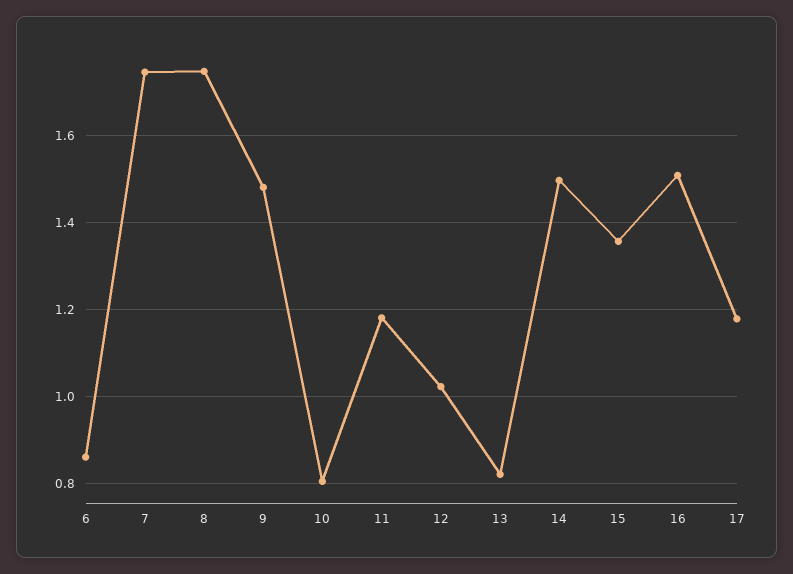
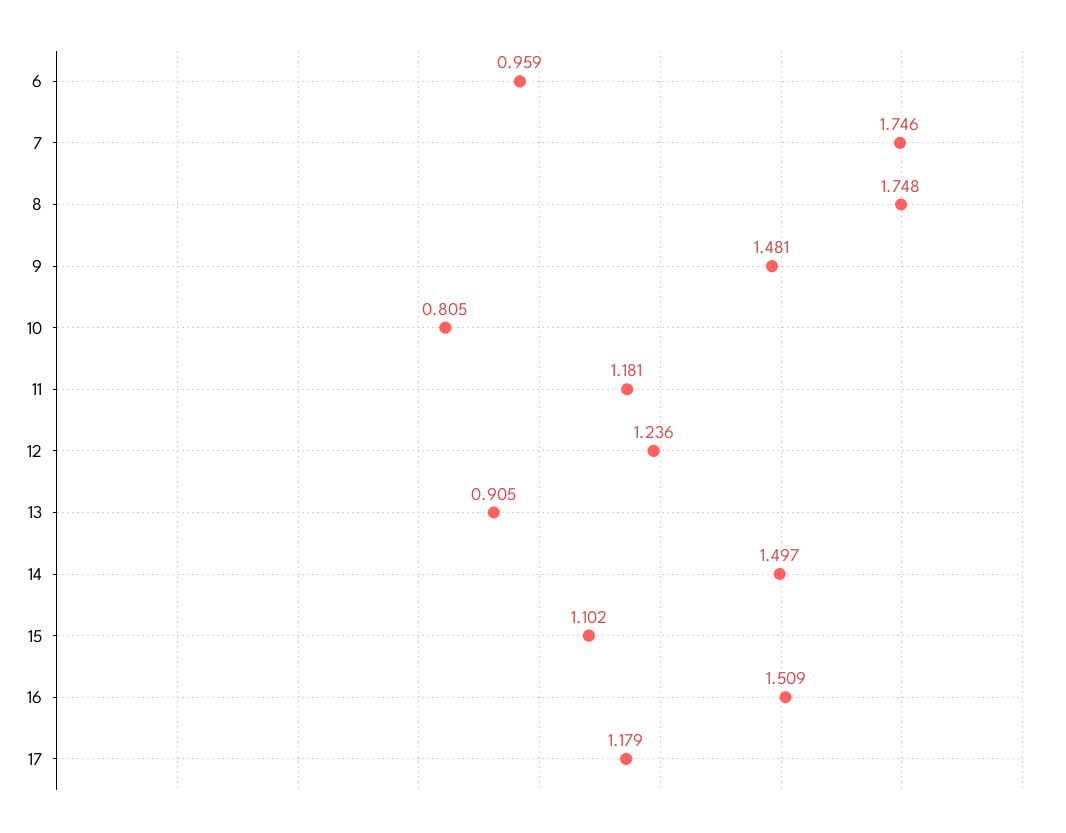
6: 0.86 -> 0.959
12: 1.02 -> 1.236
13: 0.82 -> 0.905
15: 1.36 -> 1.102

